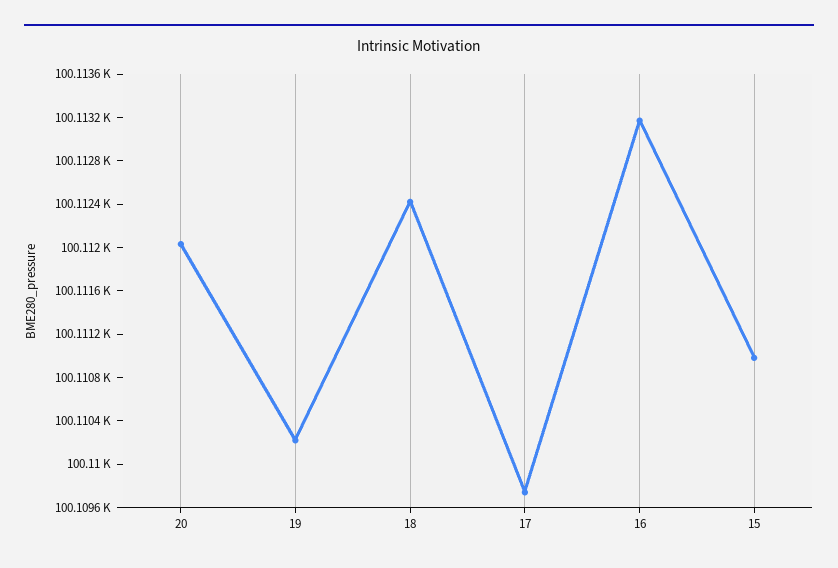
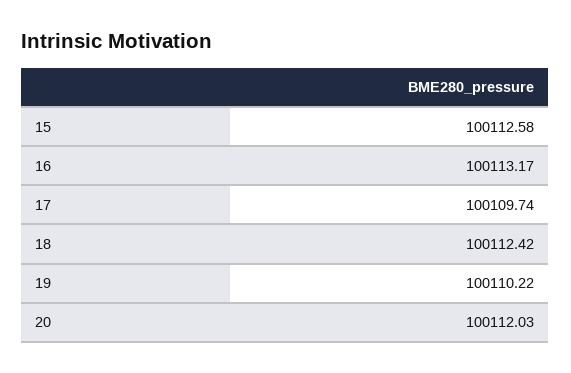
15: 100111 -> 100112.58

